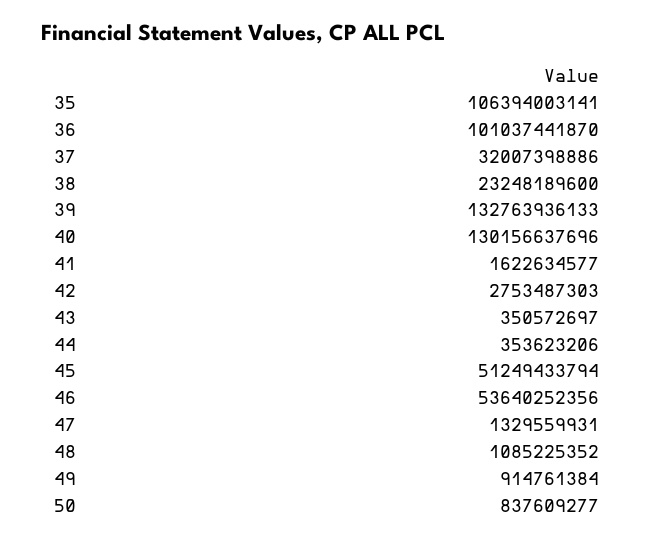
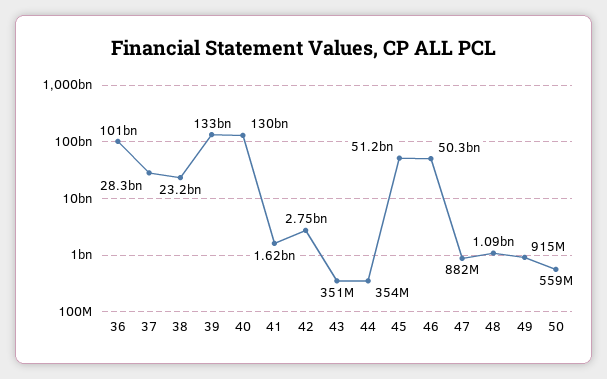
35: 106394003141 -> none
37: 32007398886 -> 28300000000
46: 53640252356 -> 50300000000
47: 1329559931 -> 882000000
50: 837609277 -> 559000000

